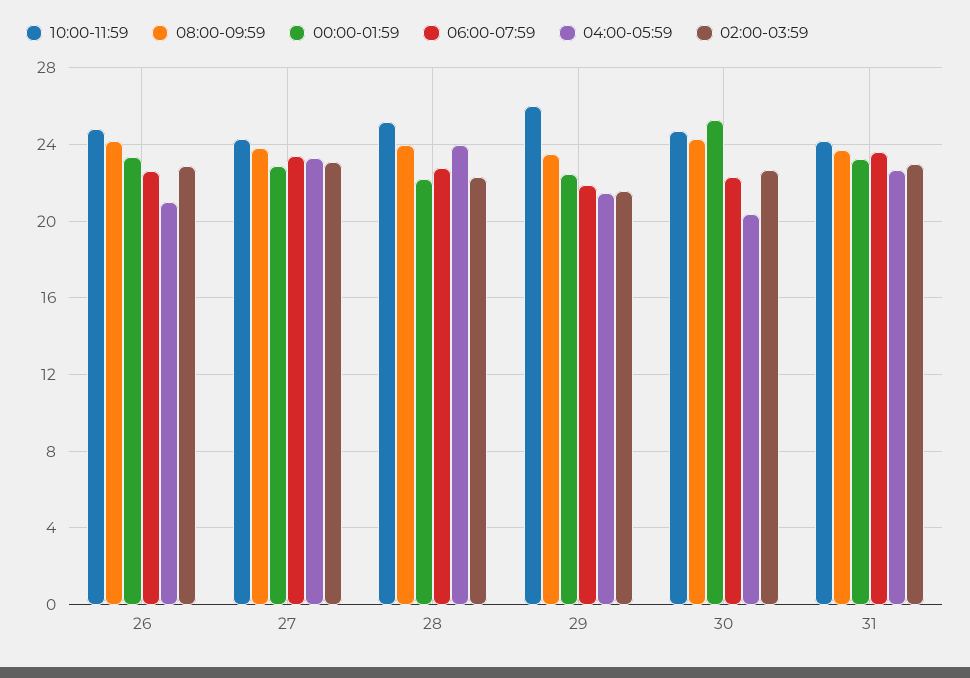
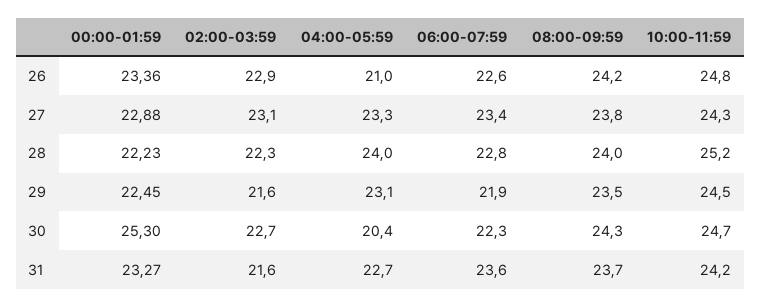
10:00-11:59, 29: 26 -> 24.5
04:00-05:59, 29: 21.5 -> 23.1
02:00-03:59, 31: 23 -> 21.6

